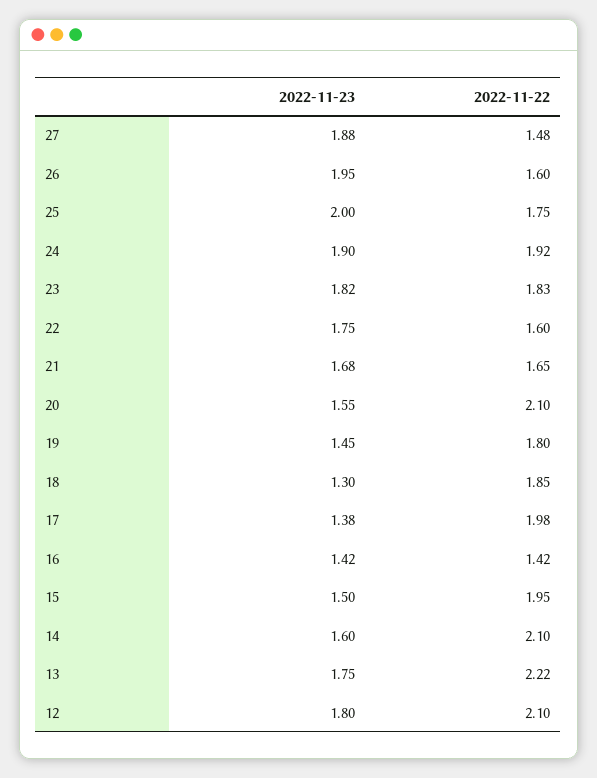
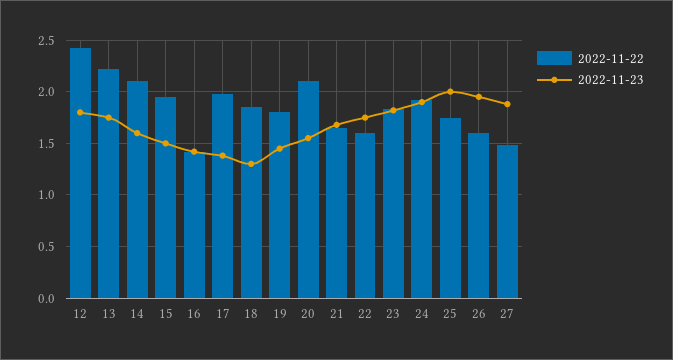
2022-11-22, 12: 2.1 -> 2.4

